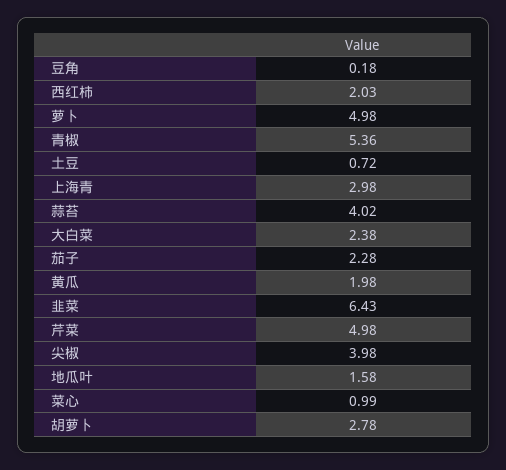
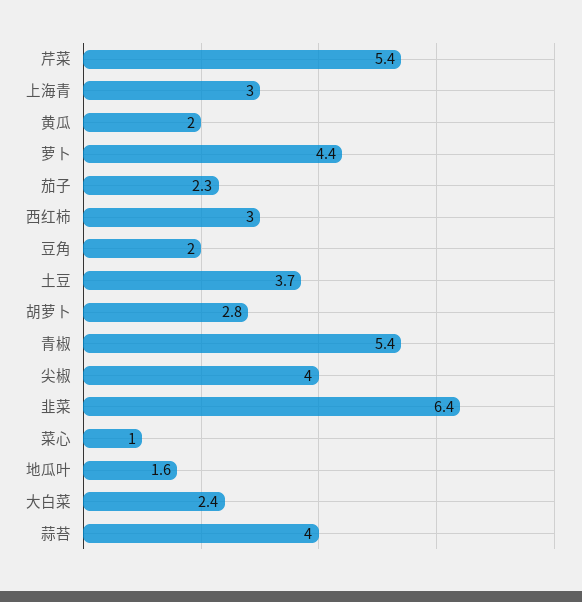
豆角: 0.18 -> 2
西红柿: 2.03 -> 3
萝卜: 4.98 -> 4.4
土豆: 0.72 -> 3.7
芹菜: 4.98 -> 5.4

